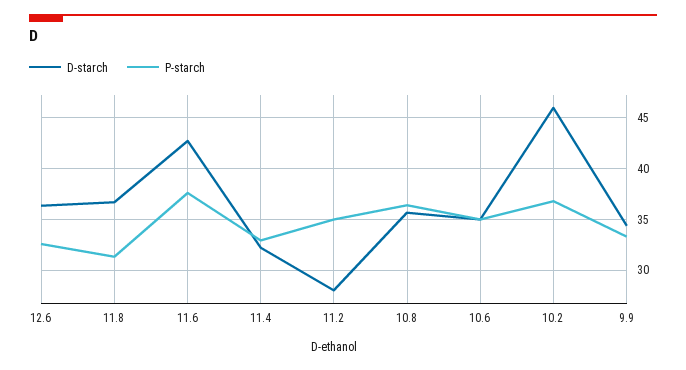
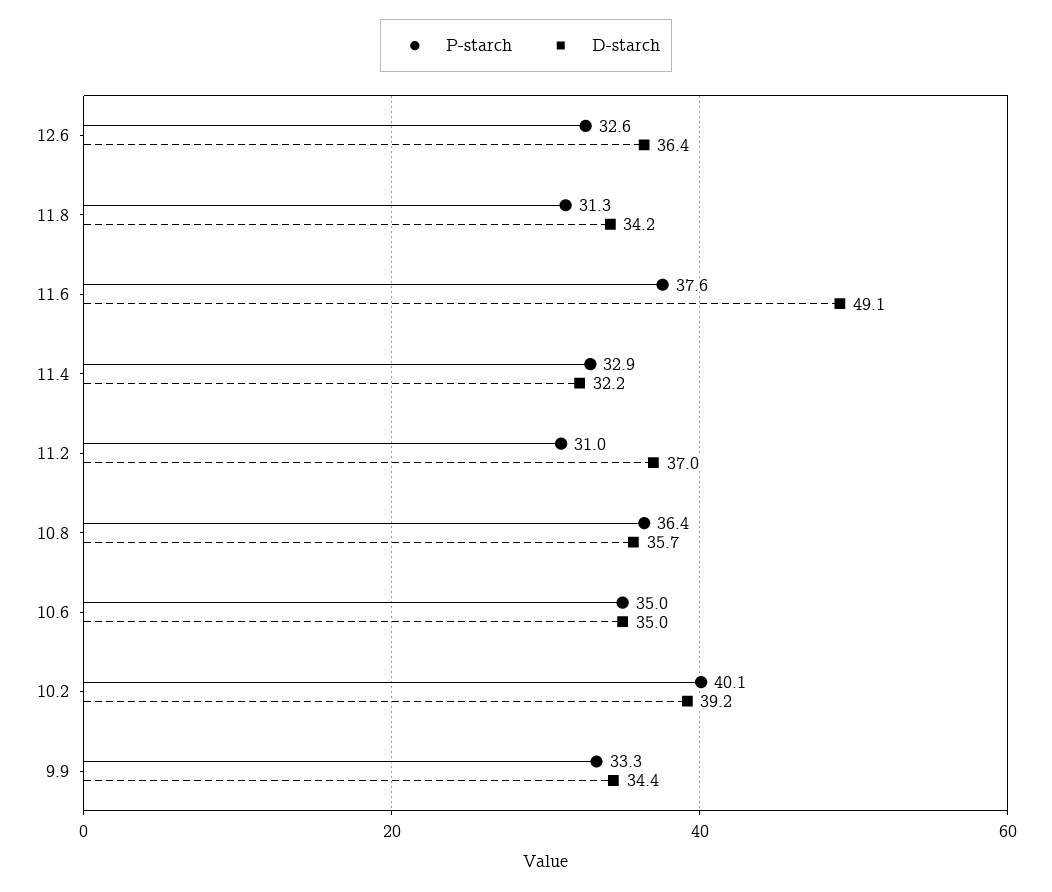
D-starch, 11.8: 37 -> 34.2
D-starch, 11.6: 43 -> 49.1
D-starch, 11.2: 28 -> 37
P-starch, 11.2: 35 -> 31
D-starch, 10.2: 46 -> 39.2
P-starch, 10.2: 37 -> 40.1

